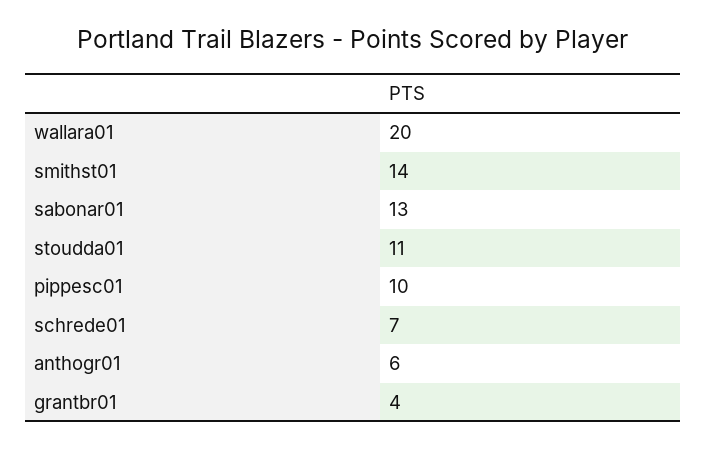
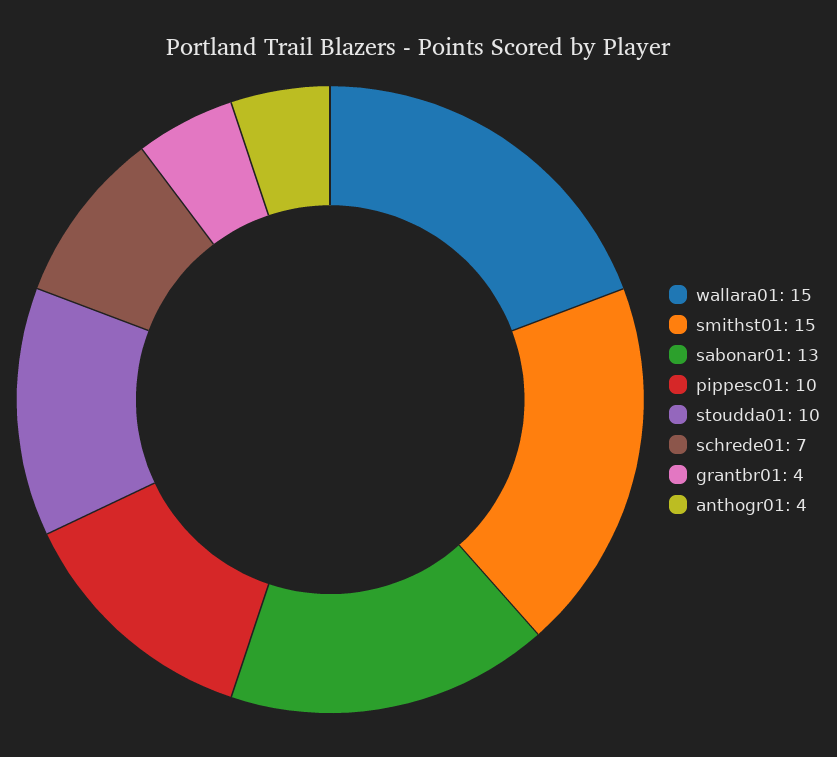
wallara01: 20 -> 15
smithst01: 14 -> 15
stoudda01: 11 -> 10
anthogr01: 6 -> 4

